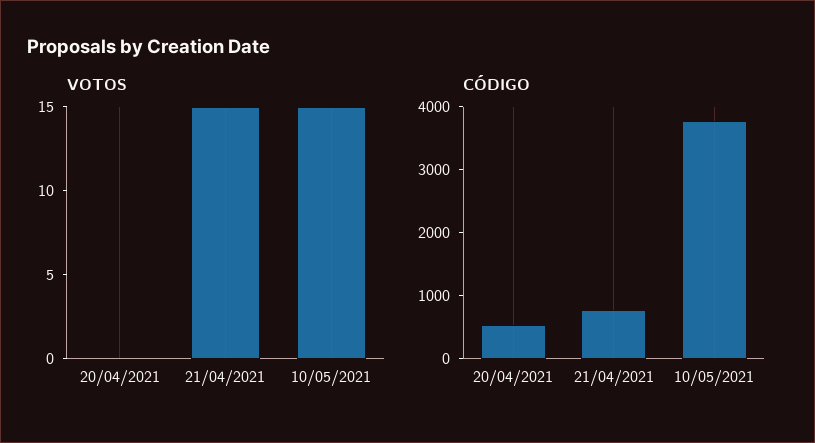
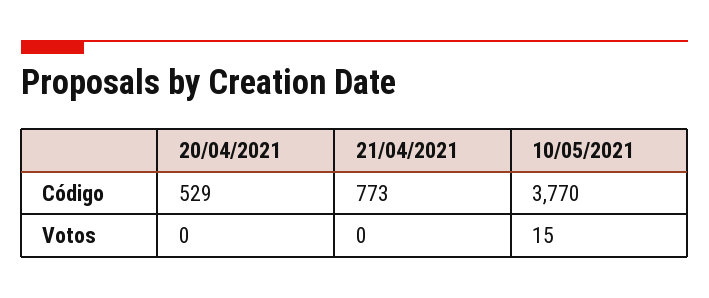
VOTOS, 21/04/2021: 15 -> 0

